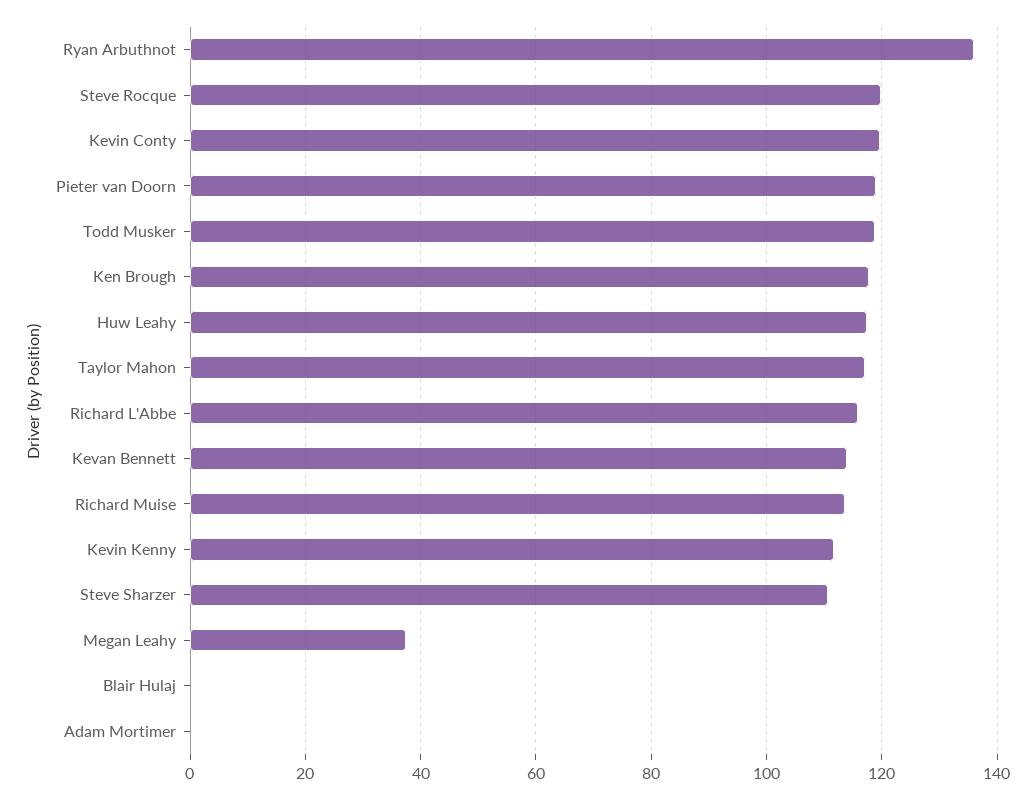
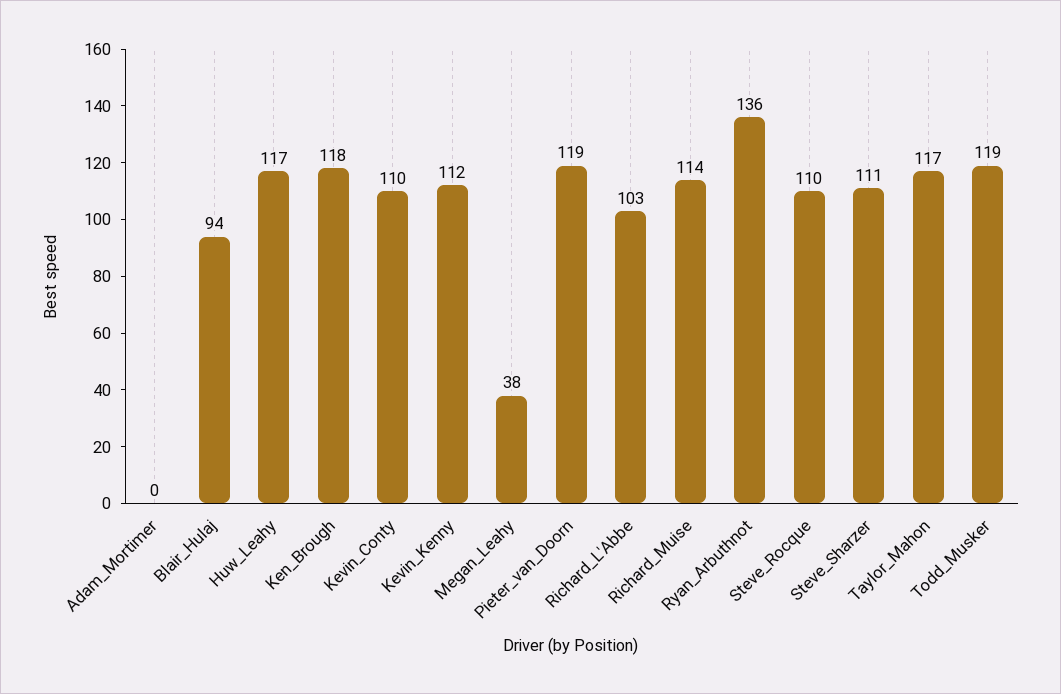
Steve Rocque: 120 -> 110
Kevin Conty: 120 -> 110
Richard L'Abbe: 116 -> 103
Kevan Bennett: 114 -> none
Blair Hulaj: 0 -> 94

